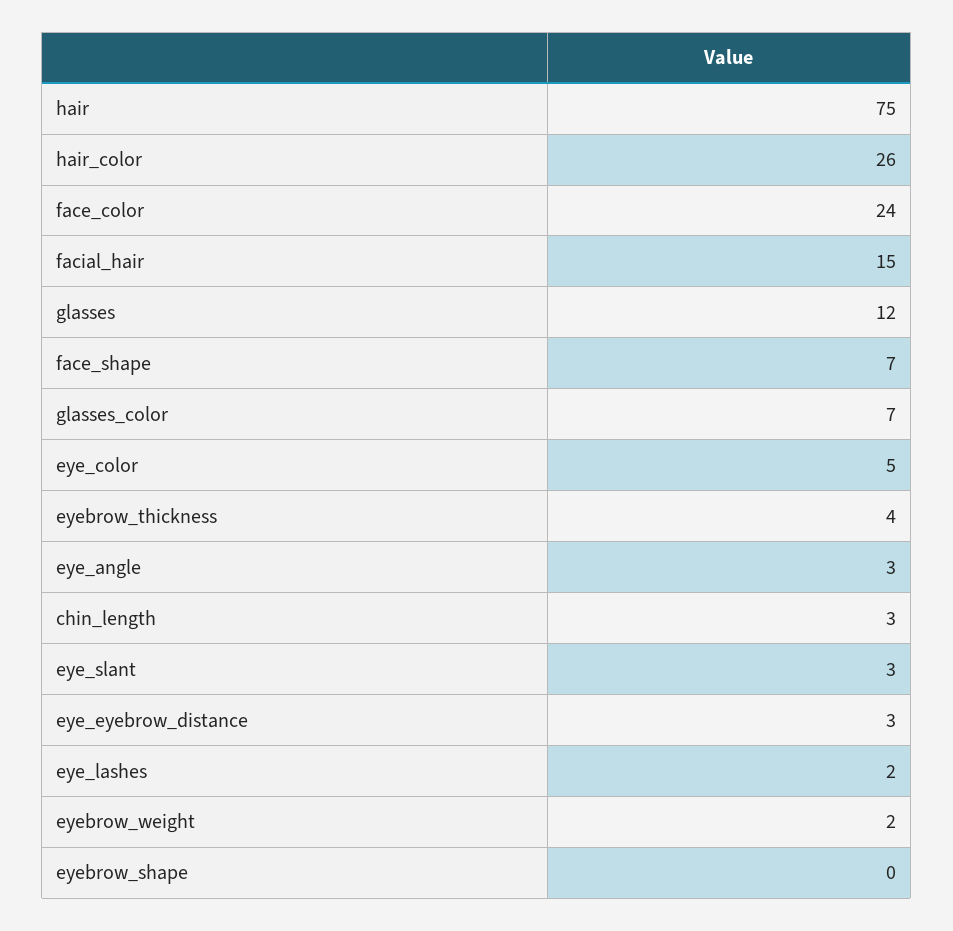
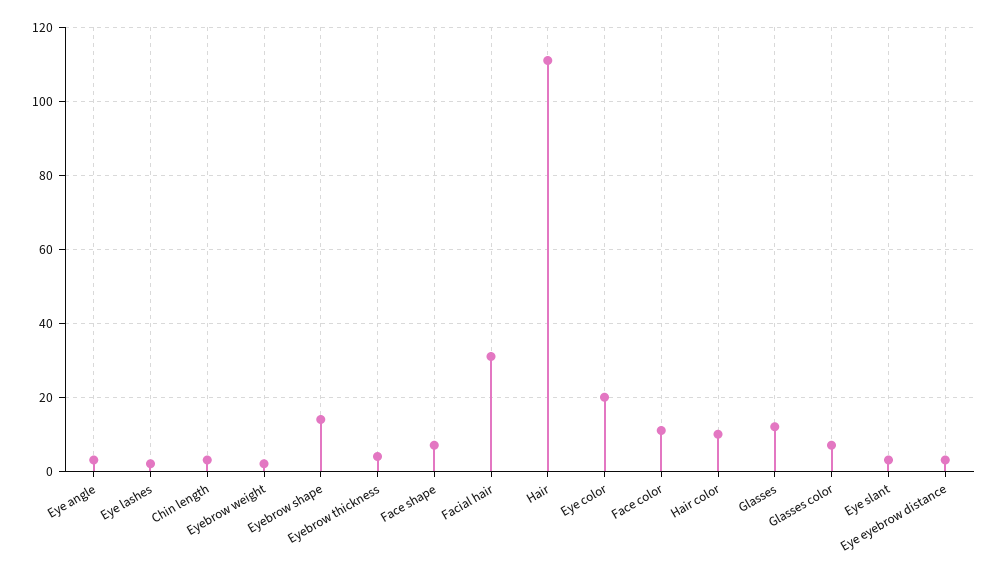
hair: 75 -> 110
hair_color: 26 -> 10
face_color: 24 -> 10
facial_hair: 15 -> 30
eye_color: 5 -> 20
eyebrow_shape: 0 -> 15

